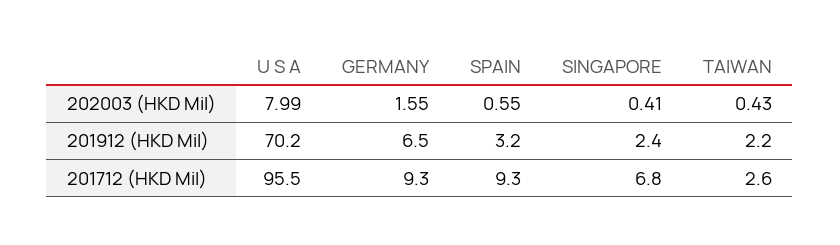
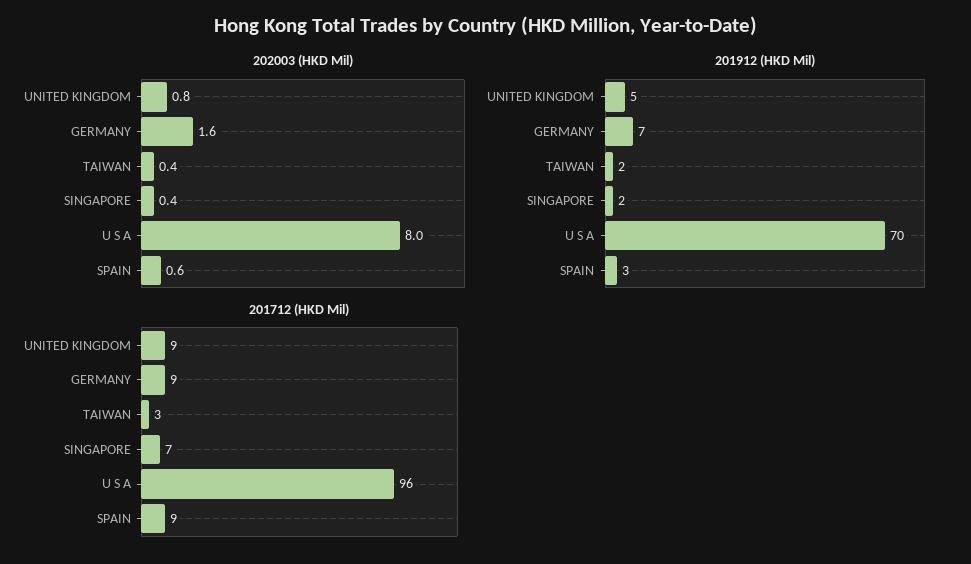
202003 (HKD Mil), UNITED KINGDOM: none -> 0.8
201912 (HKD Mil), UNITED KINGDOM: none -> 5
201712 (HKD Mil), UNITED KINGDOM: none -> 9

